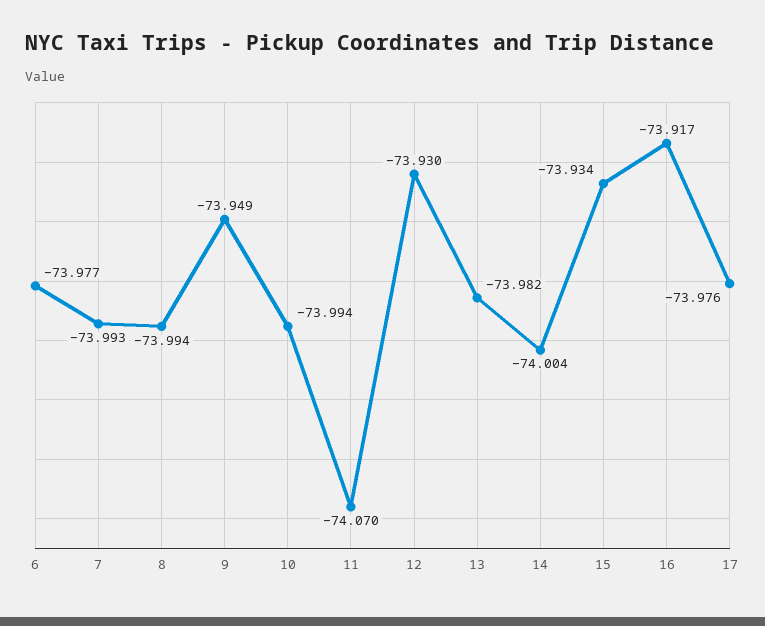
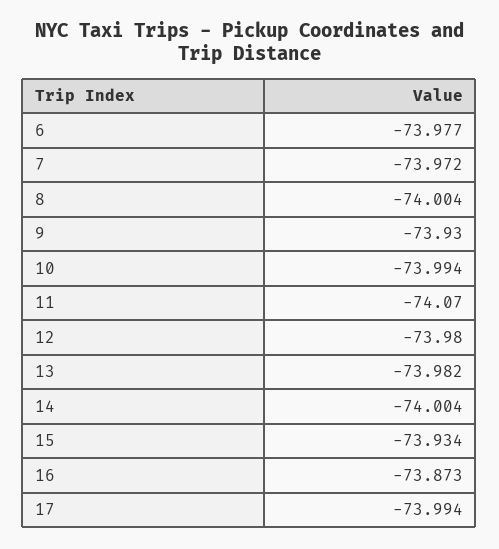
7: -73.993 -> -73.972
8: -73.994 -> -74.004
9: -73.949 -> -73.93
12: -73.93 -> -73.98
16: -73.917 -> -73.873
17: -73.976 -> -73.994

